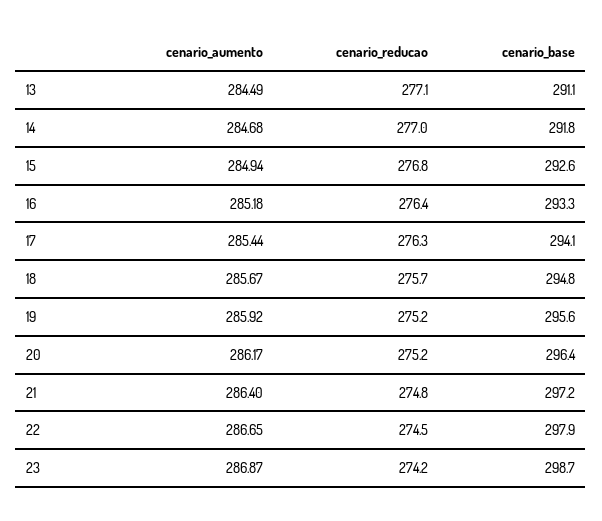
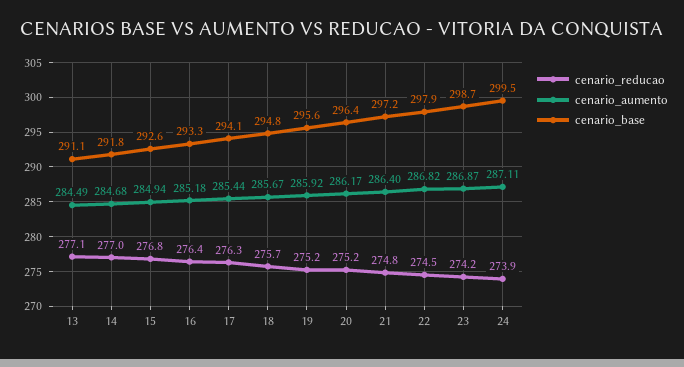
cenario_aumento, 22: 286.65 -> 286.82
cenario_reducao, 24: none -> 273.9
cenario_aumento, 24: none -> 287.11
cenario_base, 24: none -> 299.5

